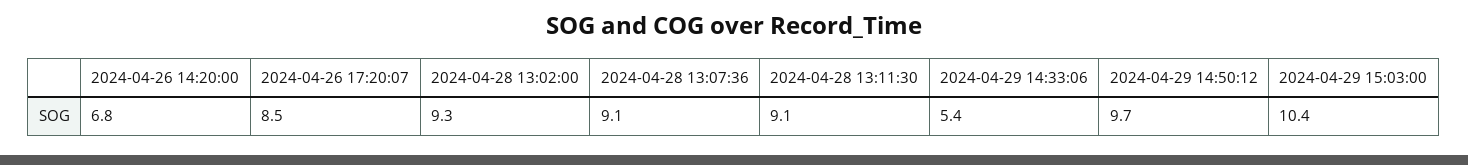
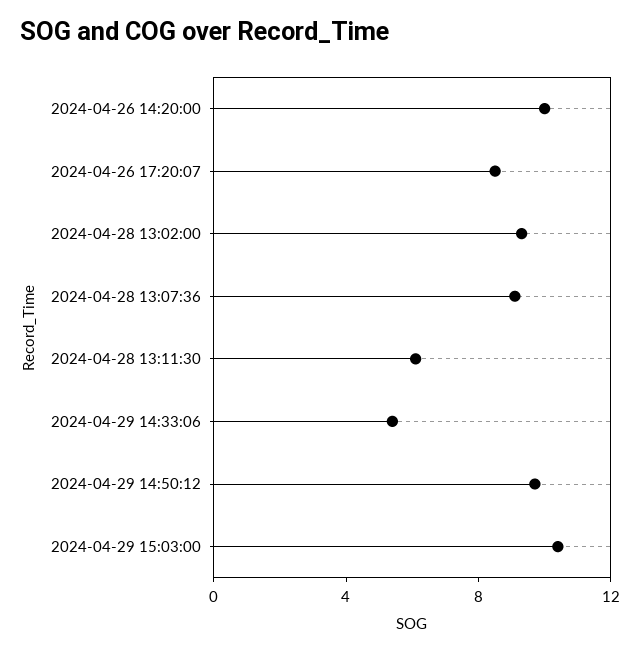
2024-04-26 14:20:00: 6.8 -> 10
2024-04-28 13:11:30: 9.1 -> 6

